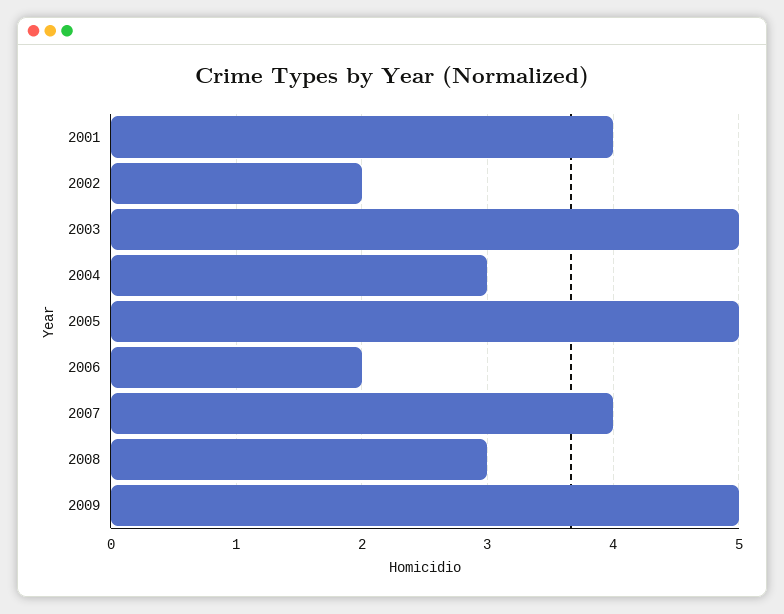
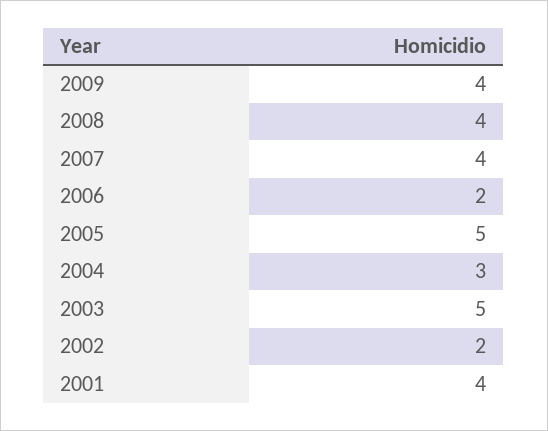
2008: 3 -> 4
2009: 5 -> 4

